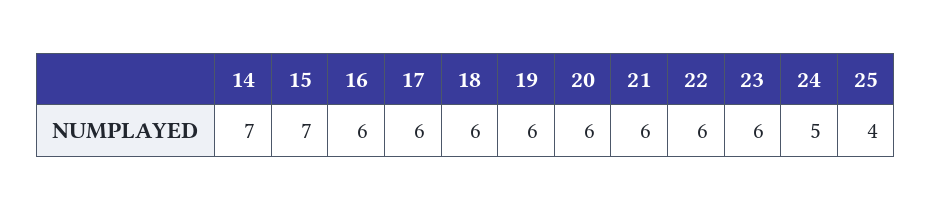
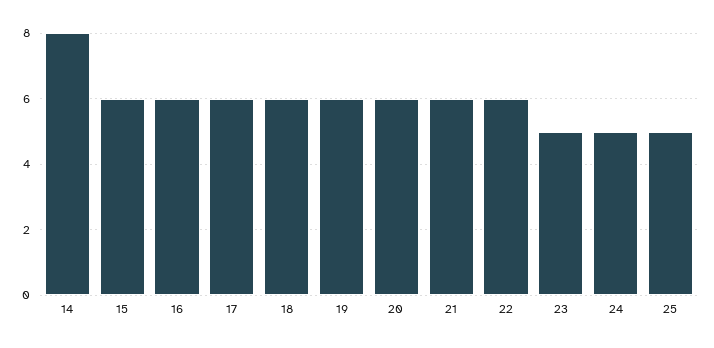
14: 7 -> 8
15: 7 -> 6
23: 6 -> 5
25: 4 -> 5

